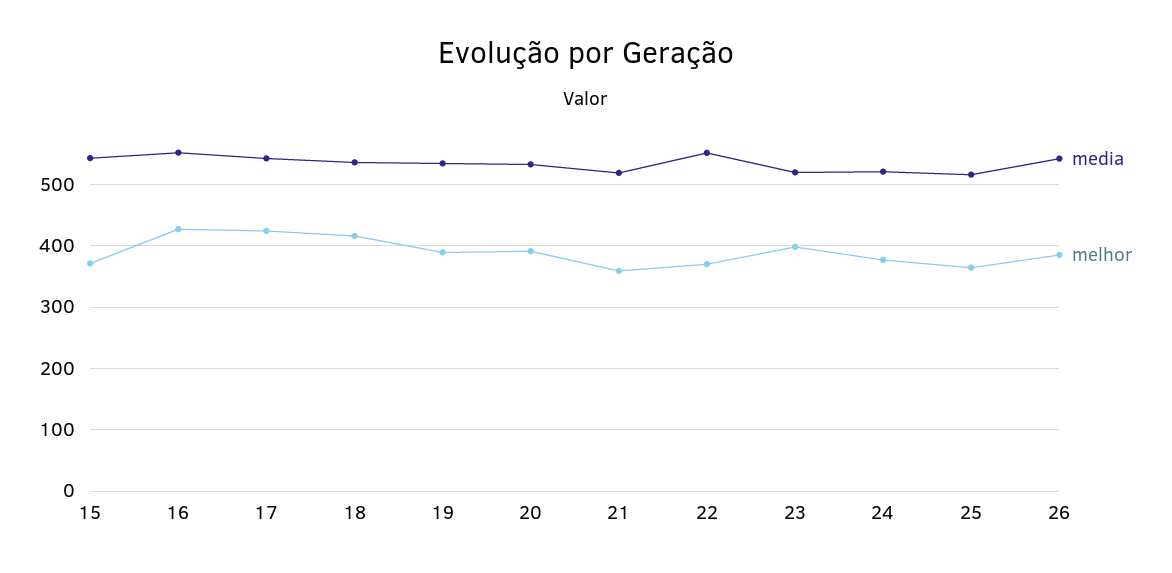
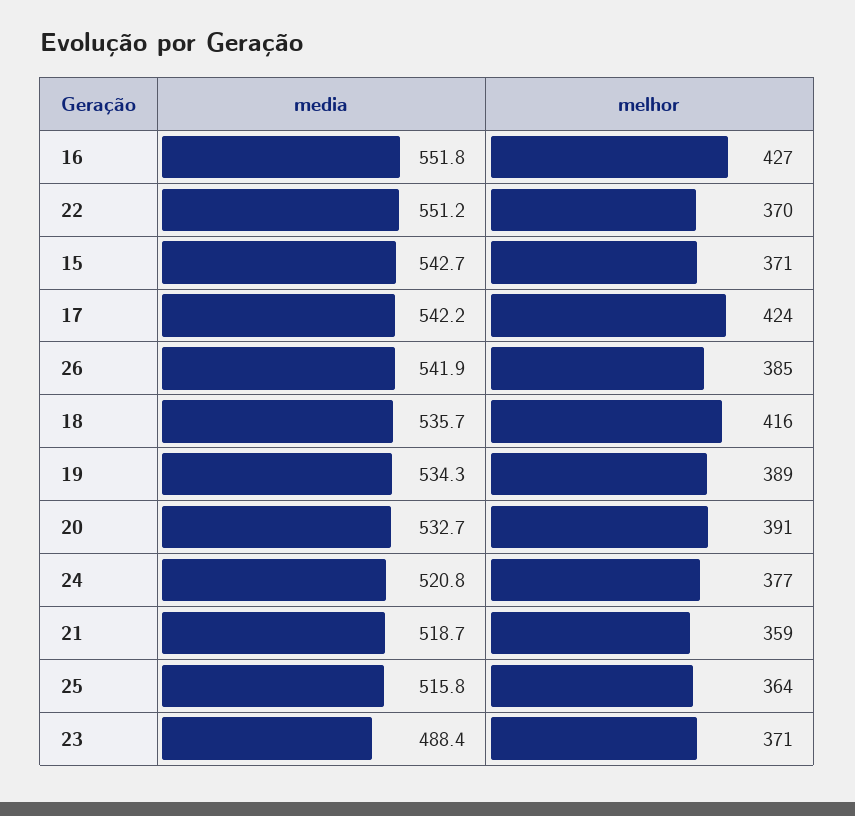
media, 23: 520 -> 488.4
melhor, 23: 400 -> 371

